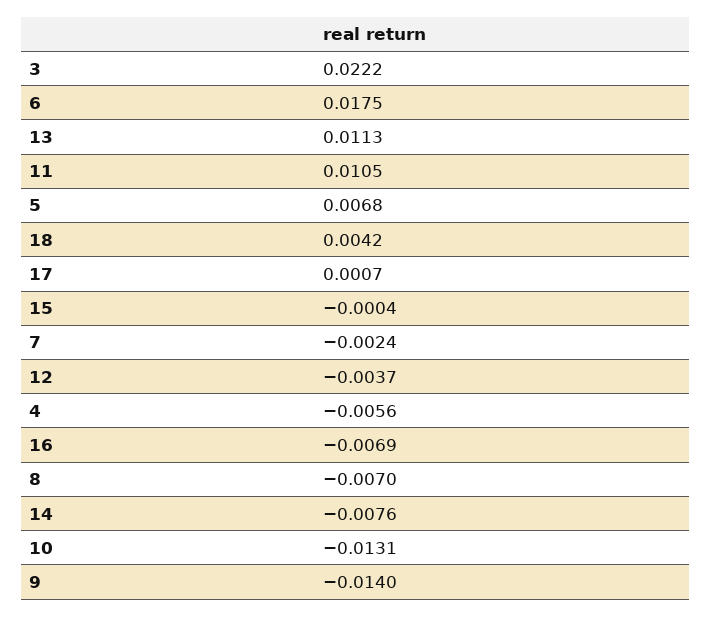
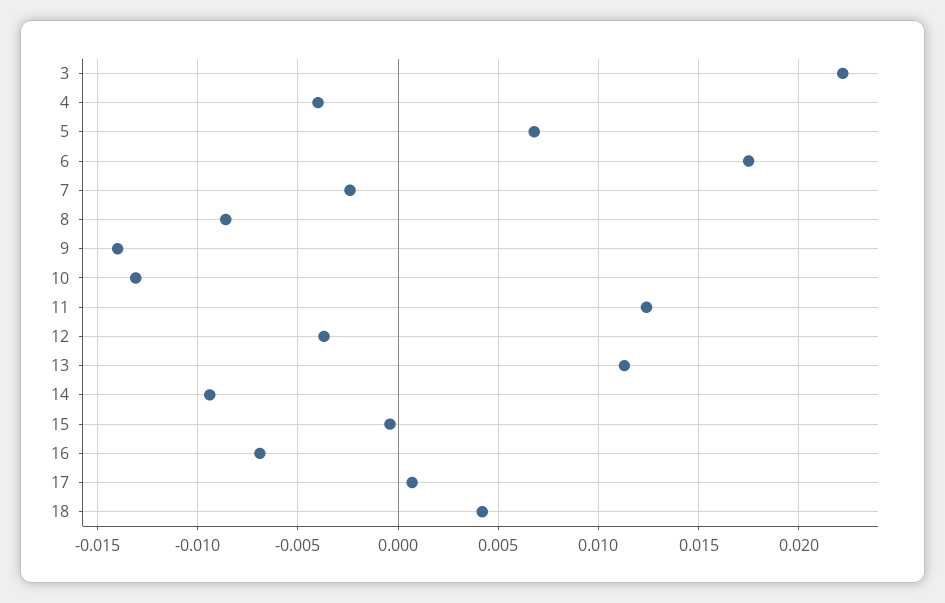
11: 0.0105 -> 0.0125
4: -0.0056 -> -0.004
8: -0.007 -> -0.0085
14: -0.0076 -> -0.0095

